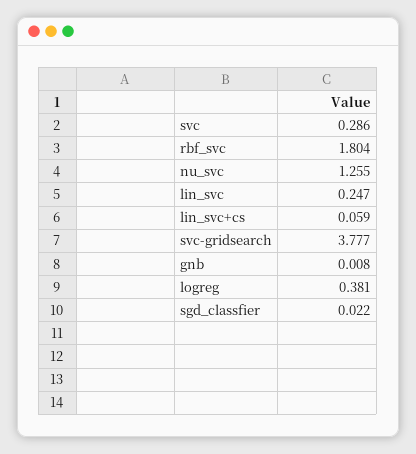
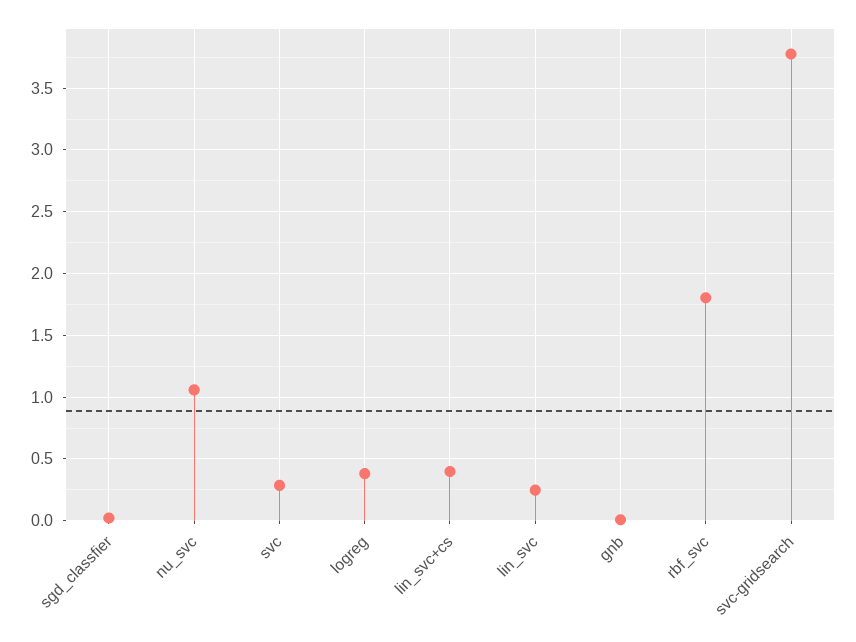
nu_svc: 1.255 -> 1.05
lin_svc+cs: 0.059 -> 0.4

